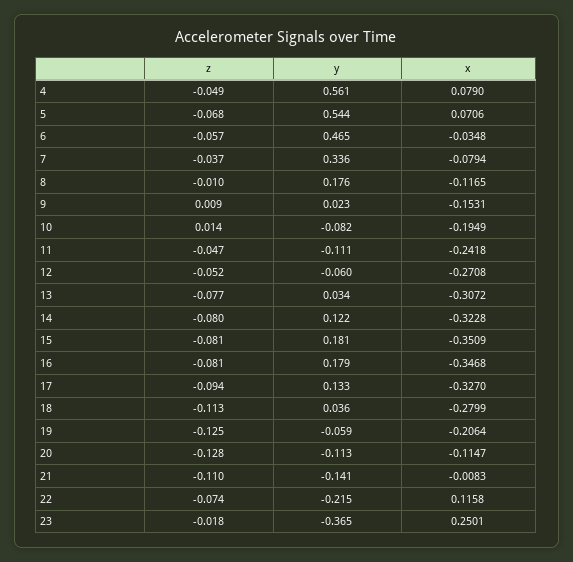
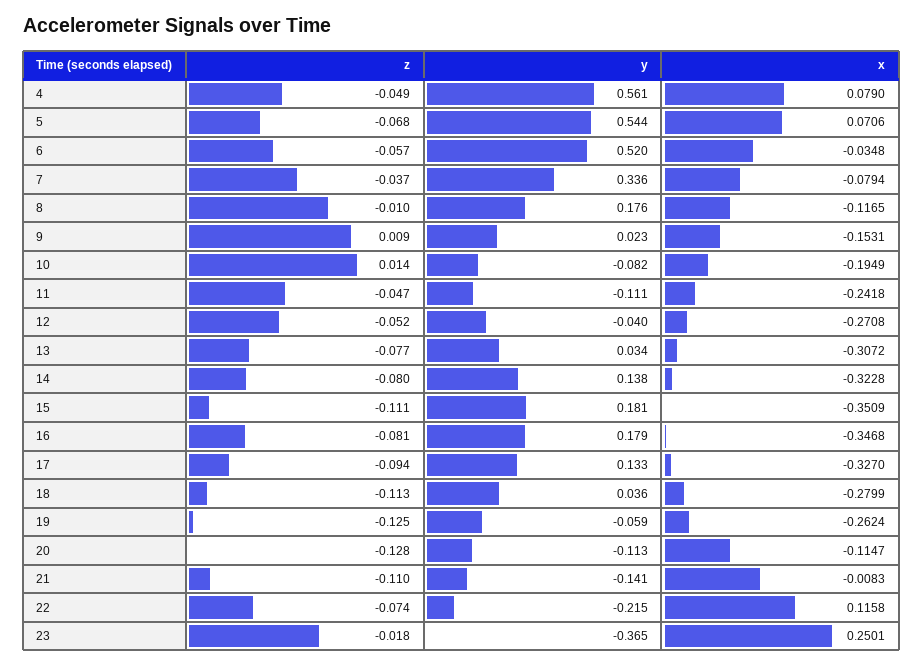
y, 6: 0.465 -> 0.52
y, 12: -0.06 -> -0.04
y, 14: 0.122 -> 0.138
z, 15: -0.081 -> -0.111
x, 19: -0.2064 -> -0.2624

